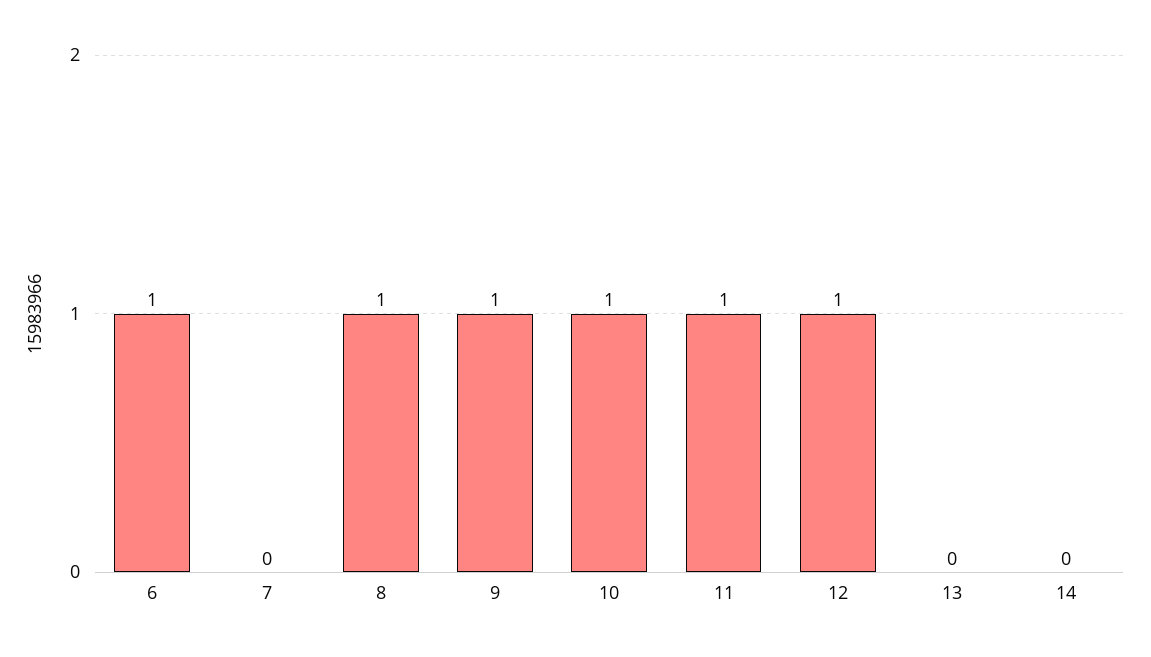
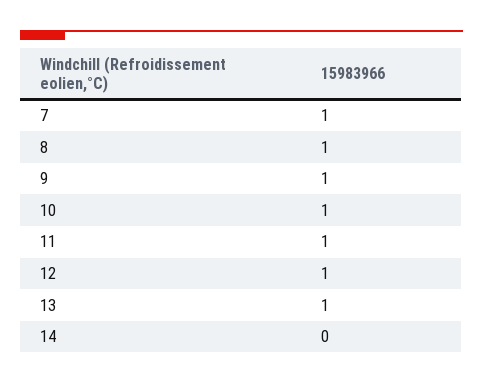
6: 1 -> none
7: 0 -> 1
13: 0 -> 1

